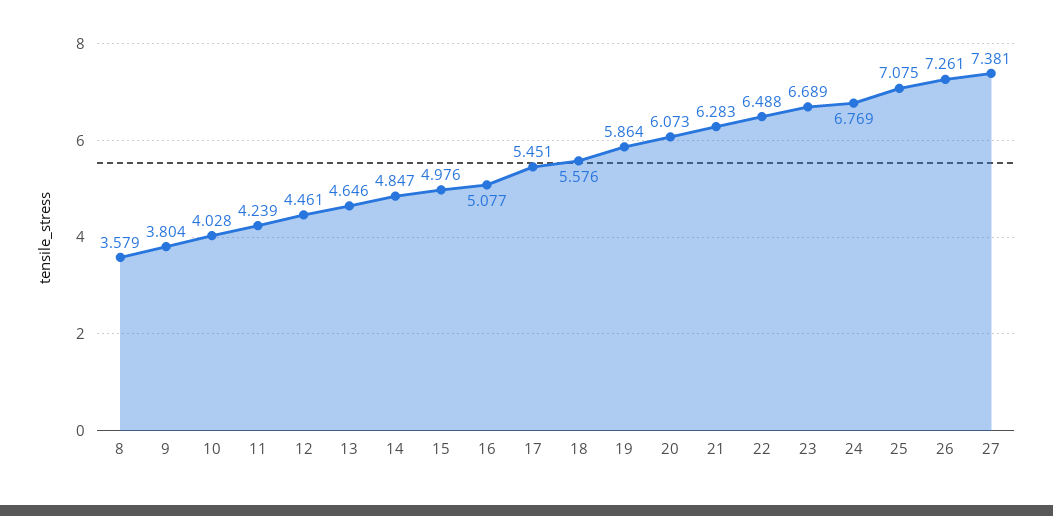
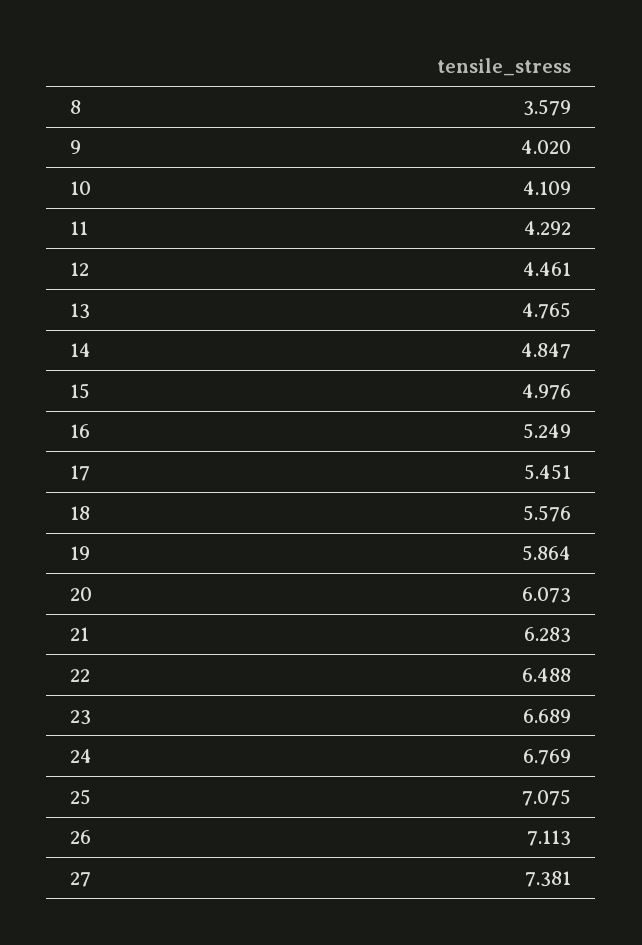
9: 3.804 -> 4.02
10: 4.028 -> 4.109
11: 4.239 -> 4.292
13: 4.646 -> 4.765
16: 5.077 -> 5.249
26: 7.261 -> 7.113

